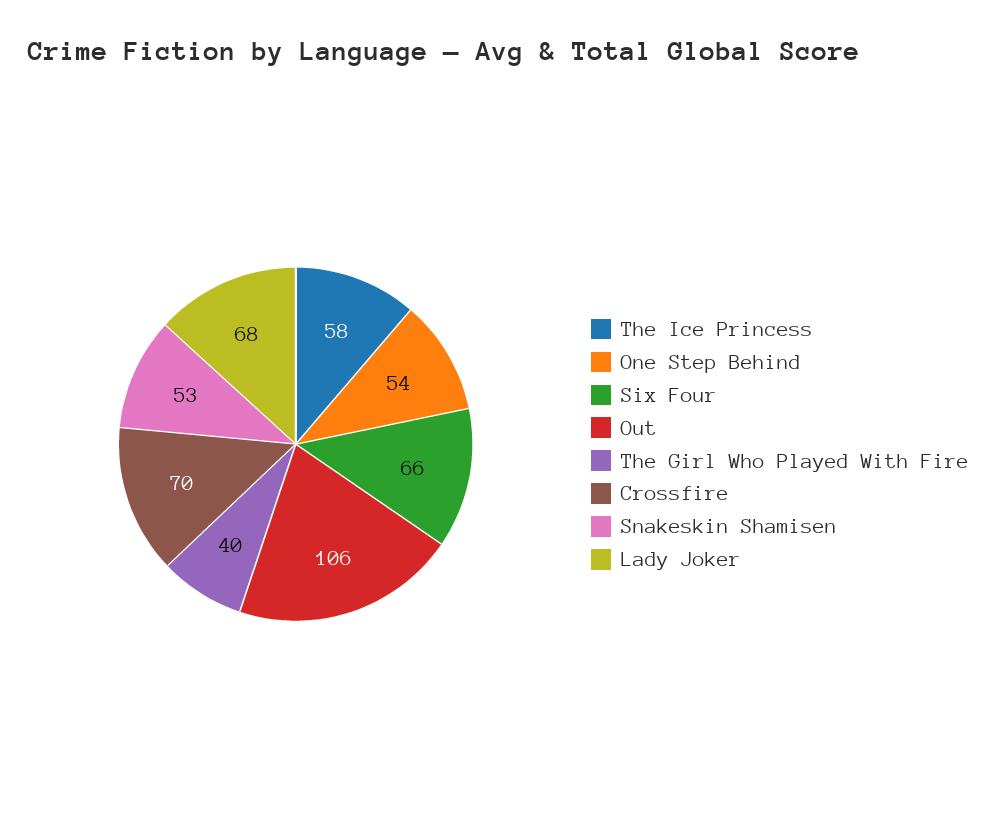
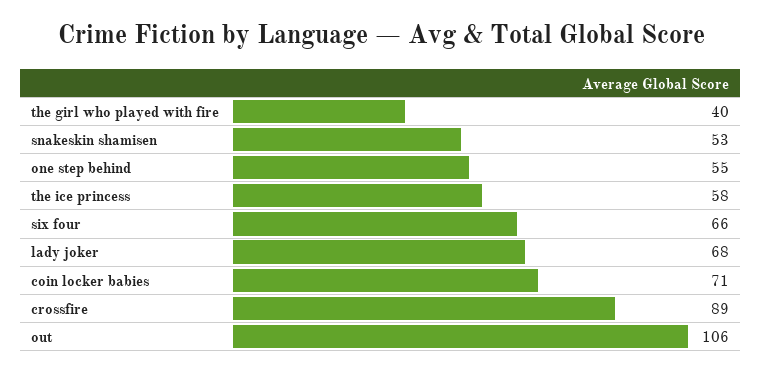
One Step Behind: 54 -> 55
Crossfire: 70 -> 89
coin locker babies: none -> 71

